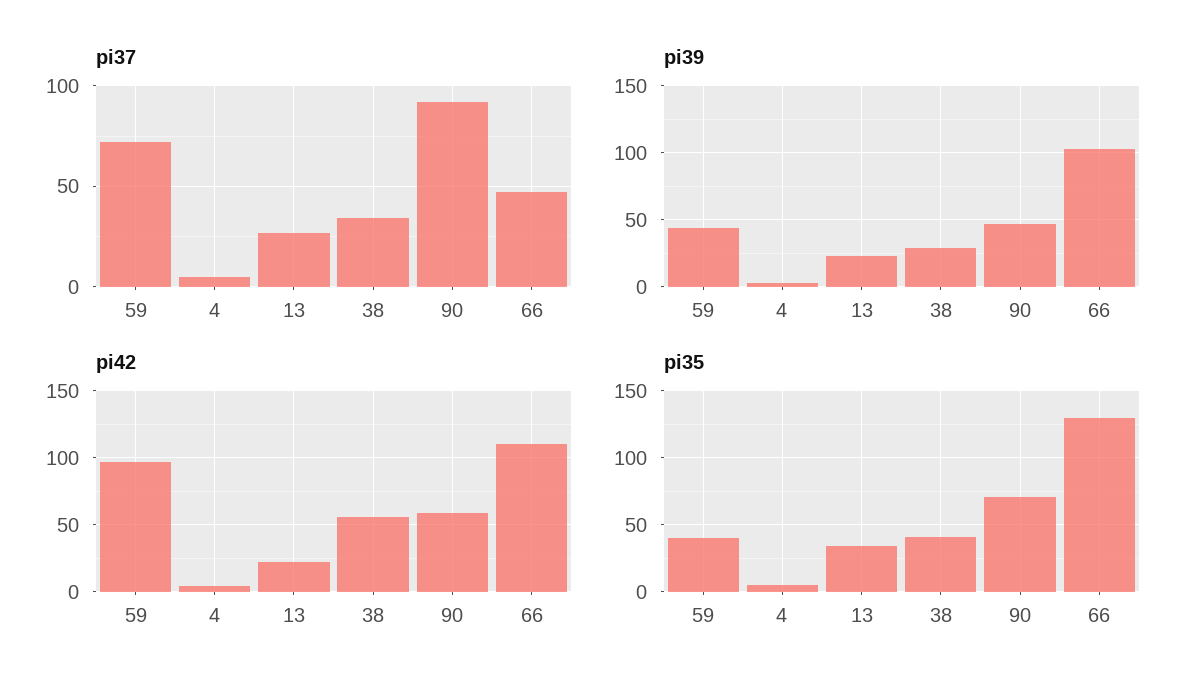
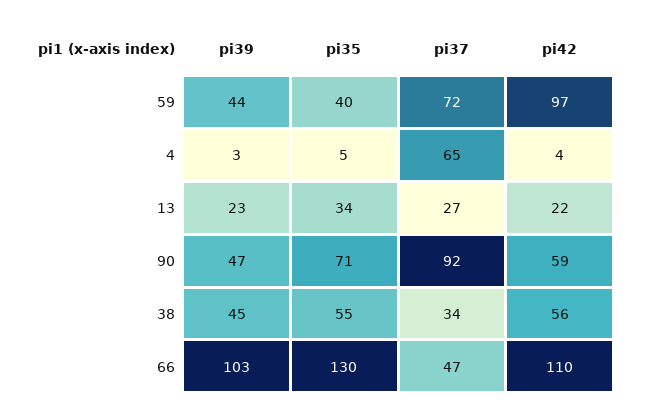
pi37, 4: 5 -> 65
pi39, 38: 30 -> 45
pi35, 38: 40 -> 55

